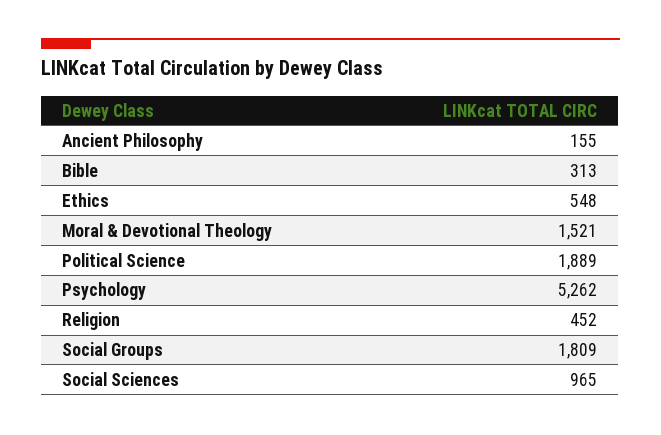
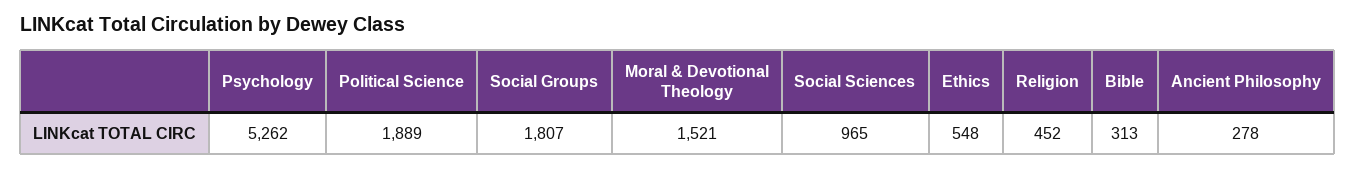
Ancient Philosophy: 155 -> 278
Social Groups: 1809 -> 1807

